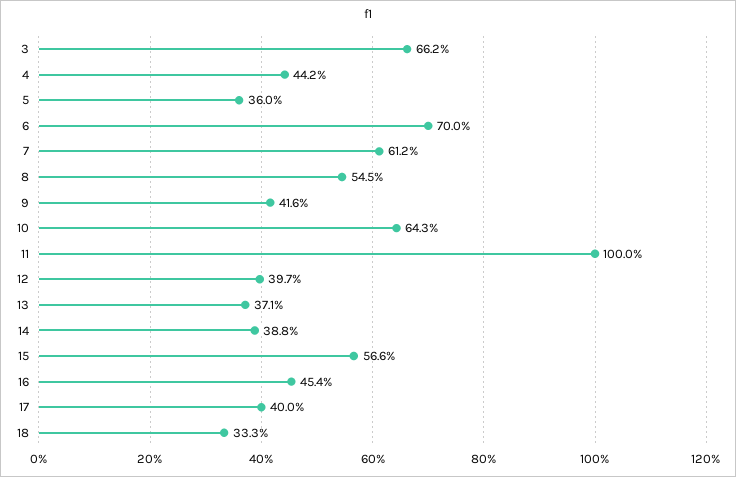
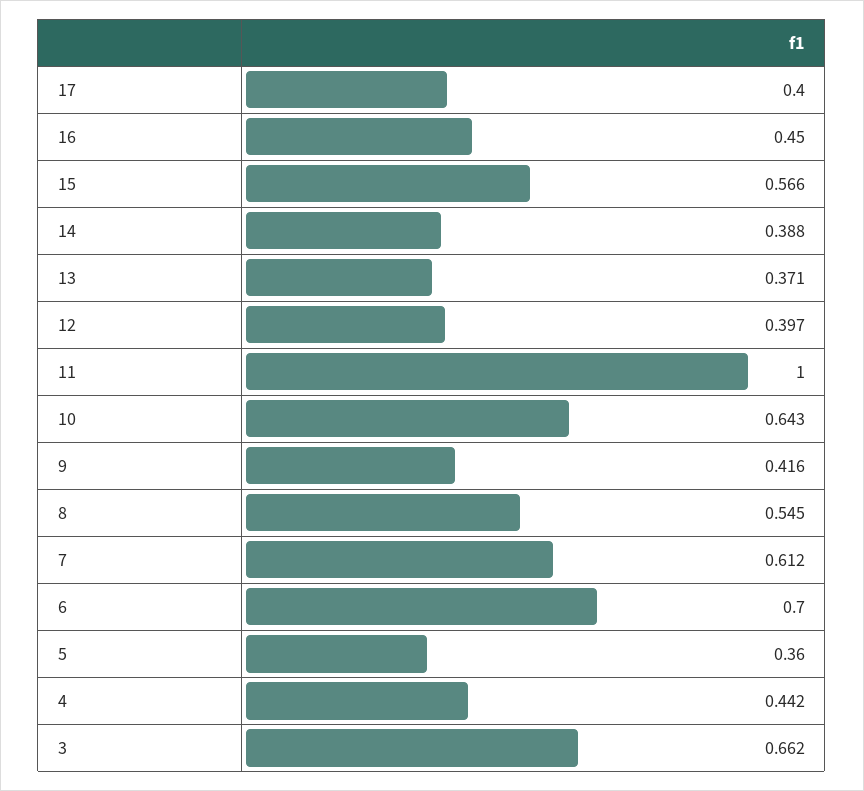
16: 0.454 -> 0.45
18: 0.333 -> none

